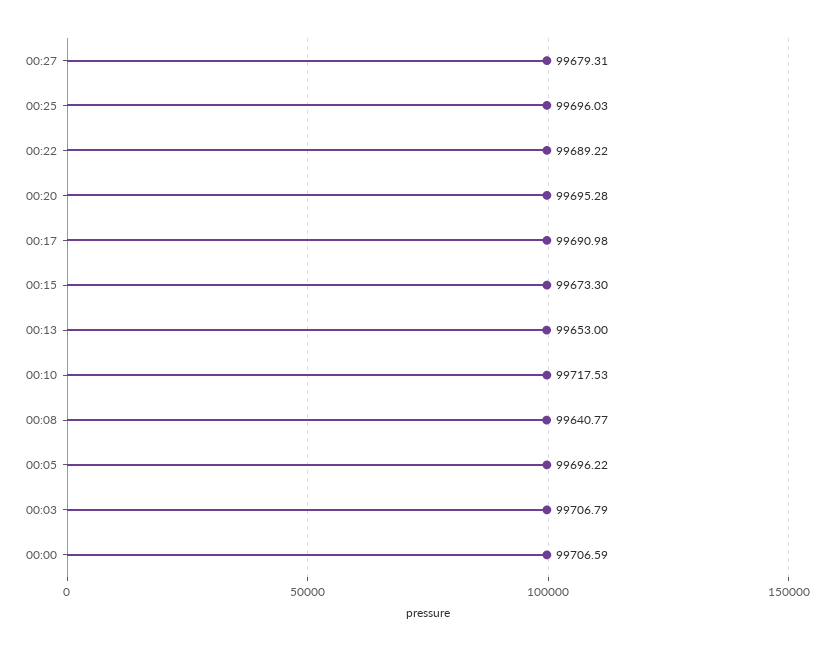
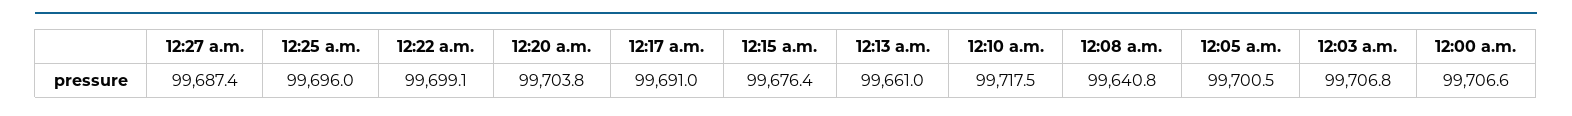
00:27: 99679.31 -> 99687.4
00:22: 99689.22 -> 99699.1
00:20: 99695.28 -> 99703.8
00:15: 99673.3 -> 99676.4
00:13: 99653 -> 99661
00:05: 99696.22 -> 99700.5

